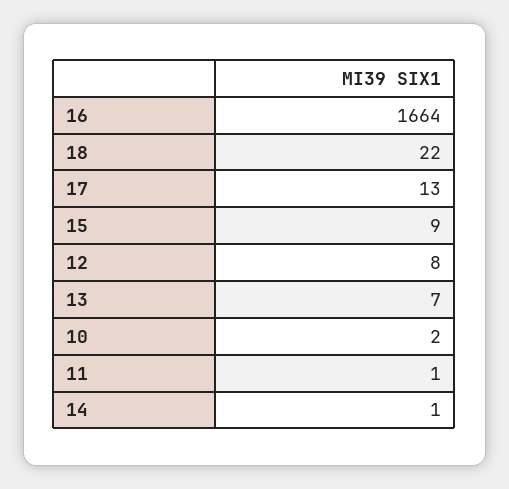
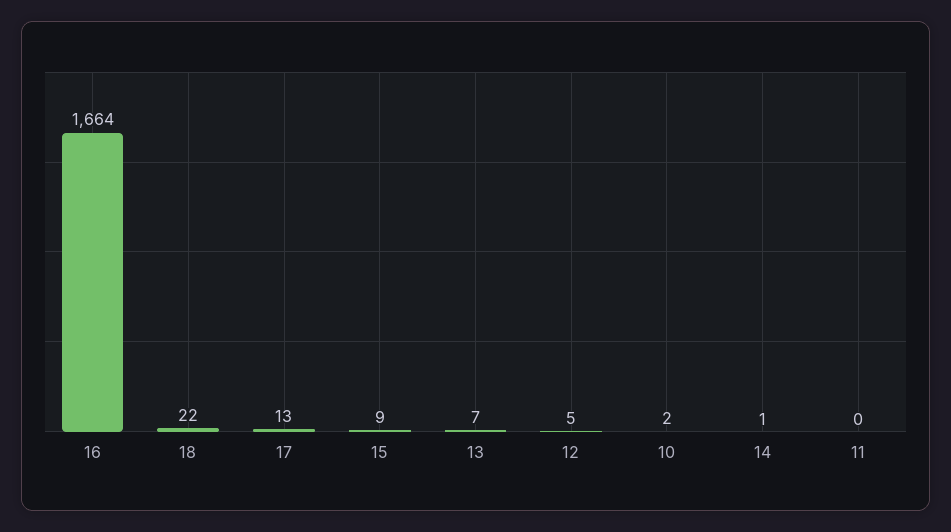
12: 8 -> 5
11: 1 -> 0

